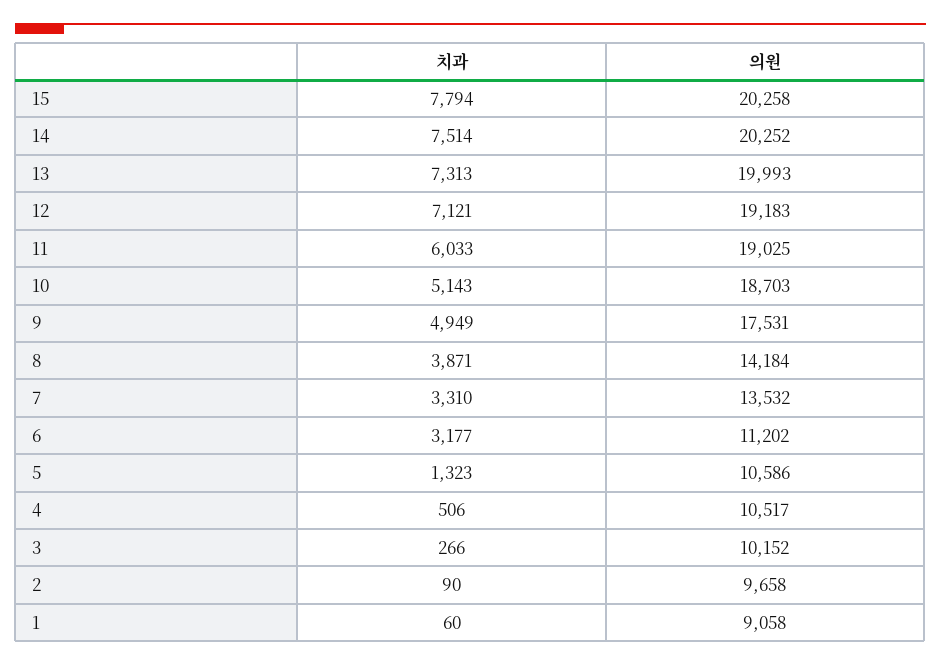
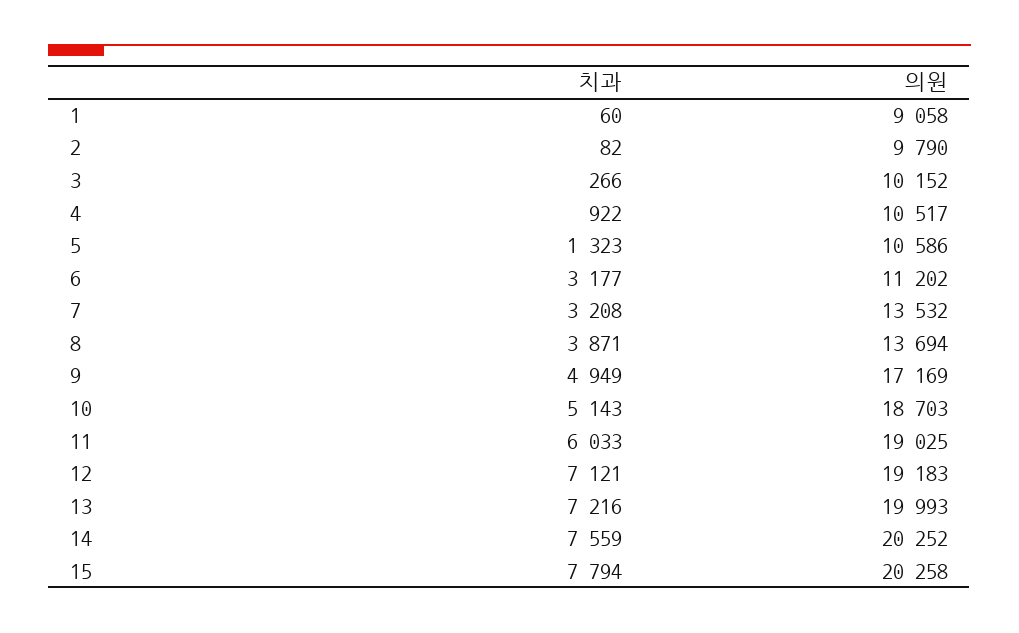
치과, 14: 7514 -> 7559
치과, 13: 7313 -> 7216
의원, 9: 17531 -> 17169
의원, 8: 14184 -> 13694
치과, 7: 3310 -> 3208
치과, 4: 506 -> 922
치과, 2: 90 -> 82
의원, 2: 9658 -> 9790

